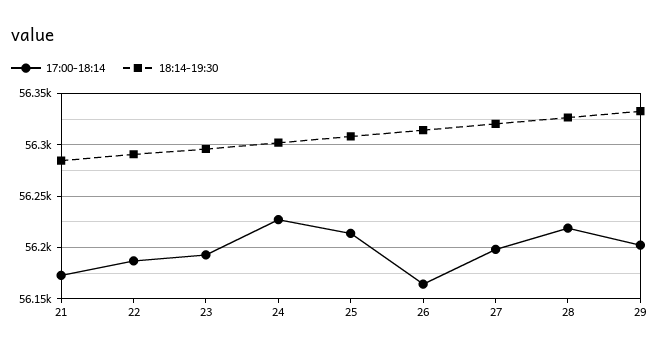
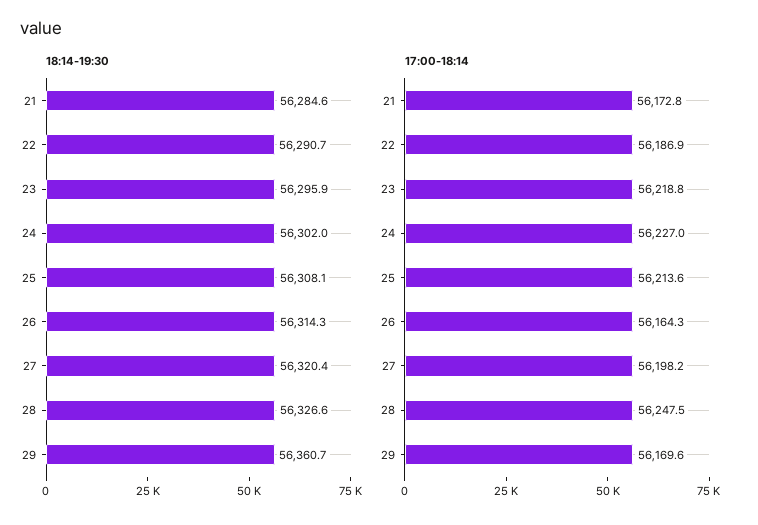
17:00-18:14, 23: 56190 -> 56218.8
17:00-18:14, 28: 56220 -> 56247.5
17:00-18:14, 29: 56200 -> 56169.6
18:14-19:30, 29: 56330 -> 56360.7

